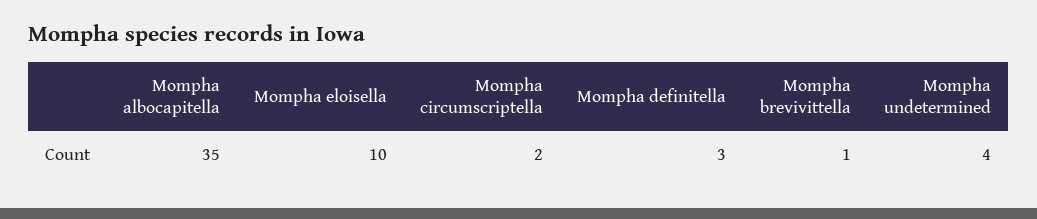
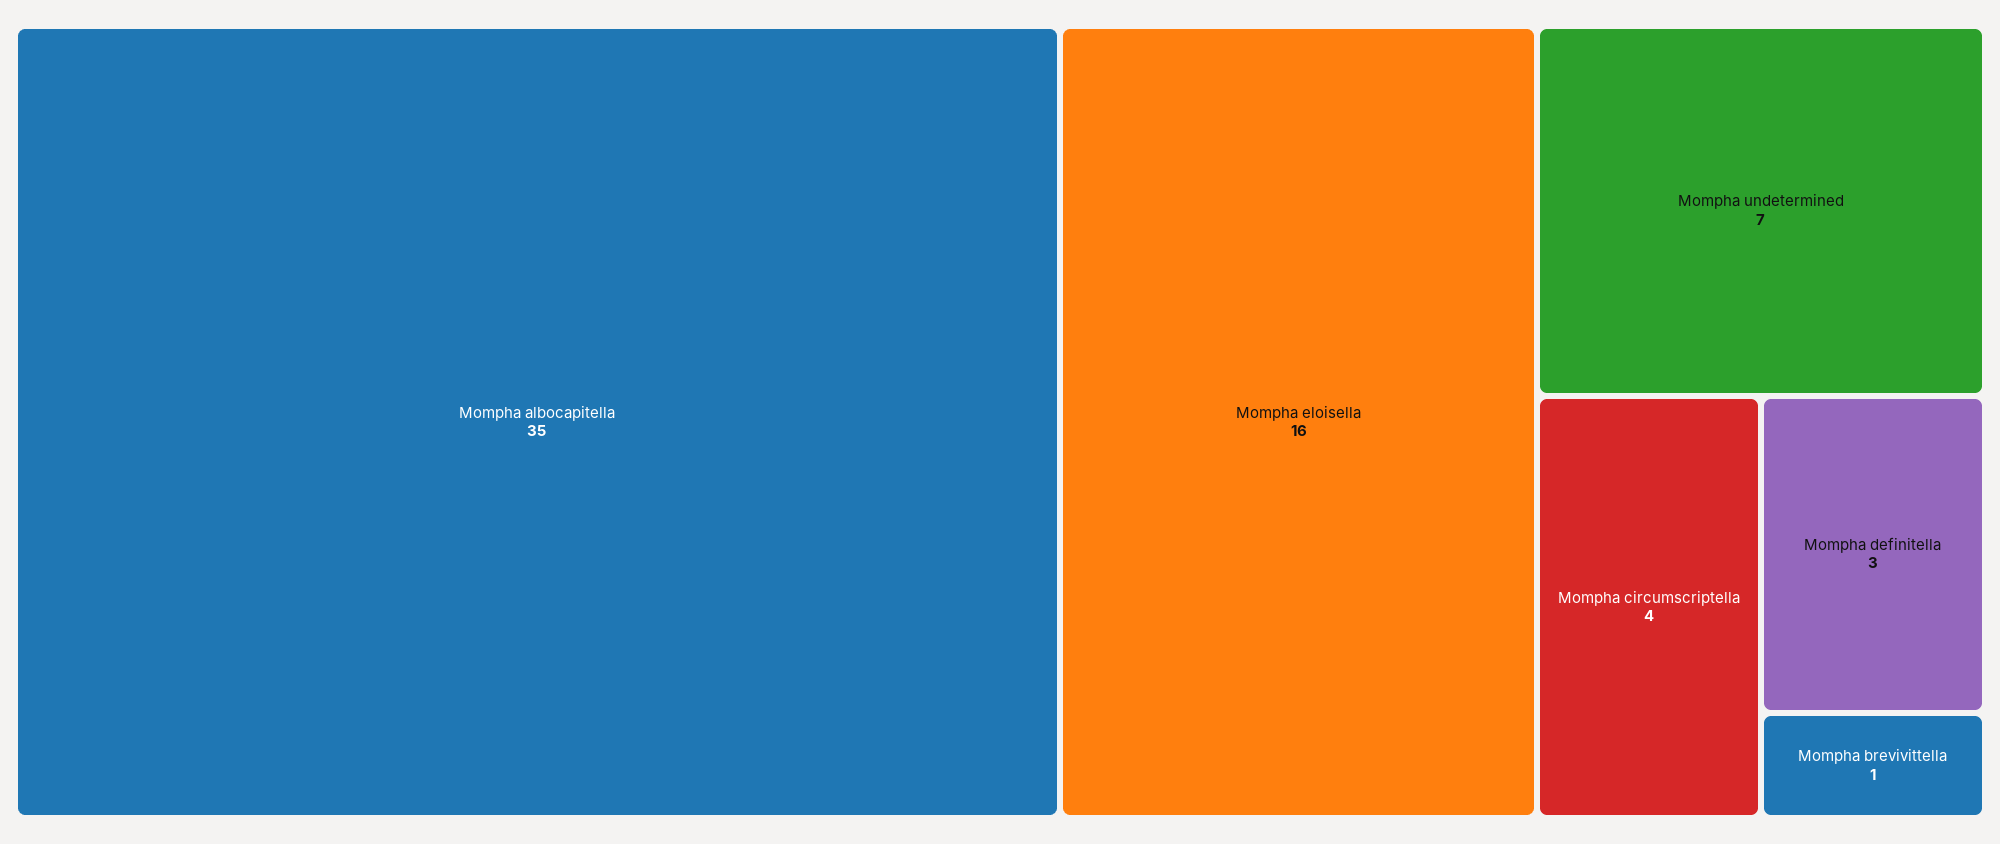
Mompha eloisella: 10 -> 16
Mompha circumscriptella: 2 -> 4
Mompha undetermined: 4 -> 7

